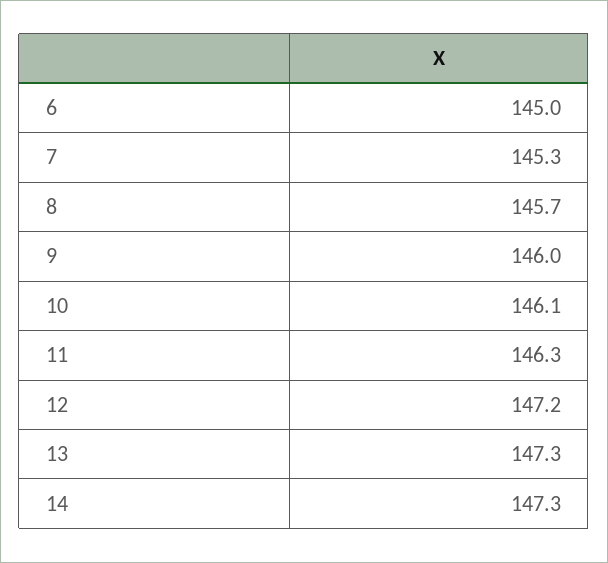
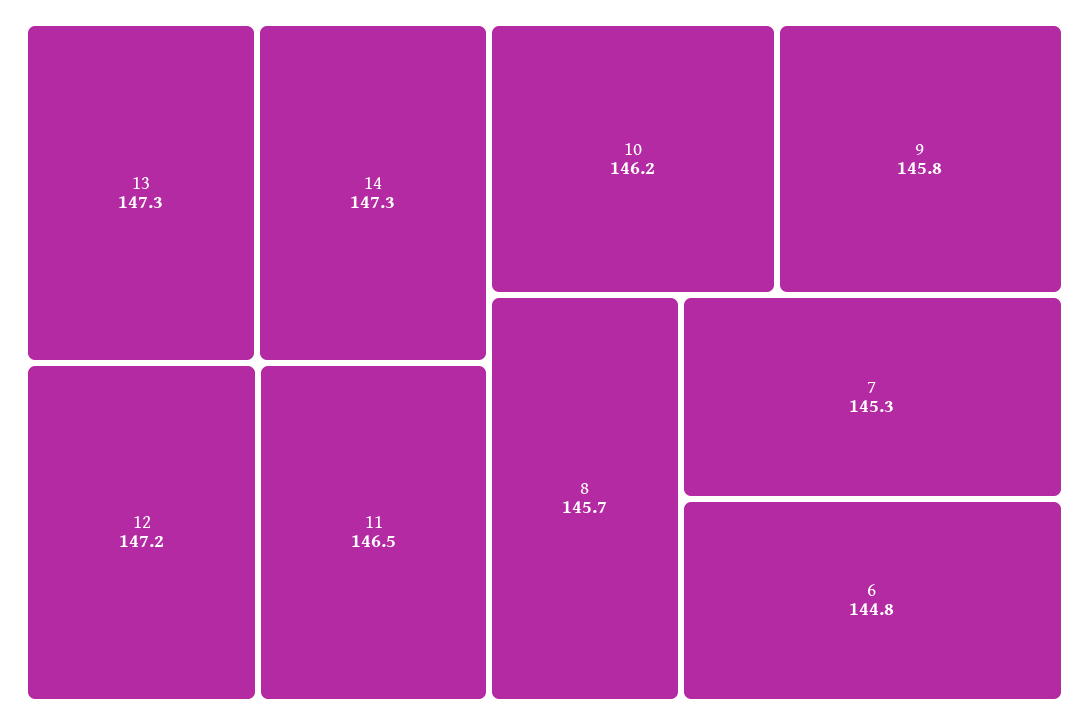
6: 145 -> 144.8
9: 146 -> 145.8
10: 146.1 -> 146.2
11: 146.3 -> 146.5

